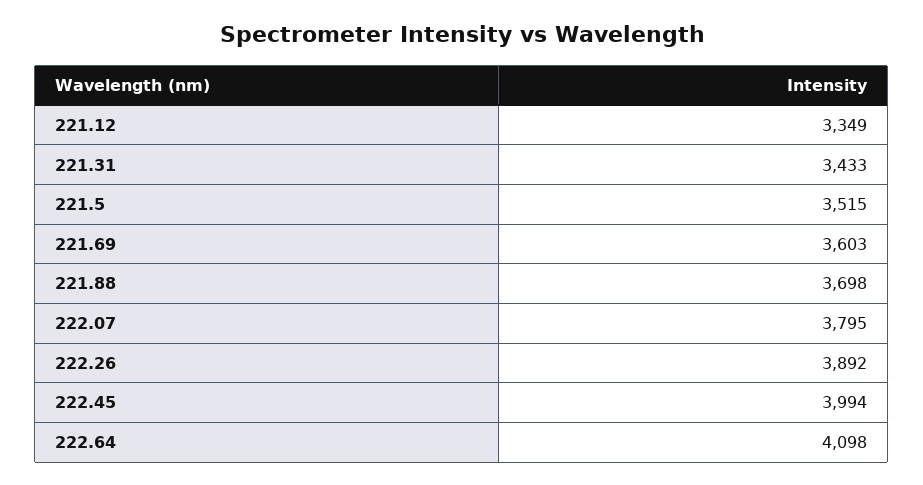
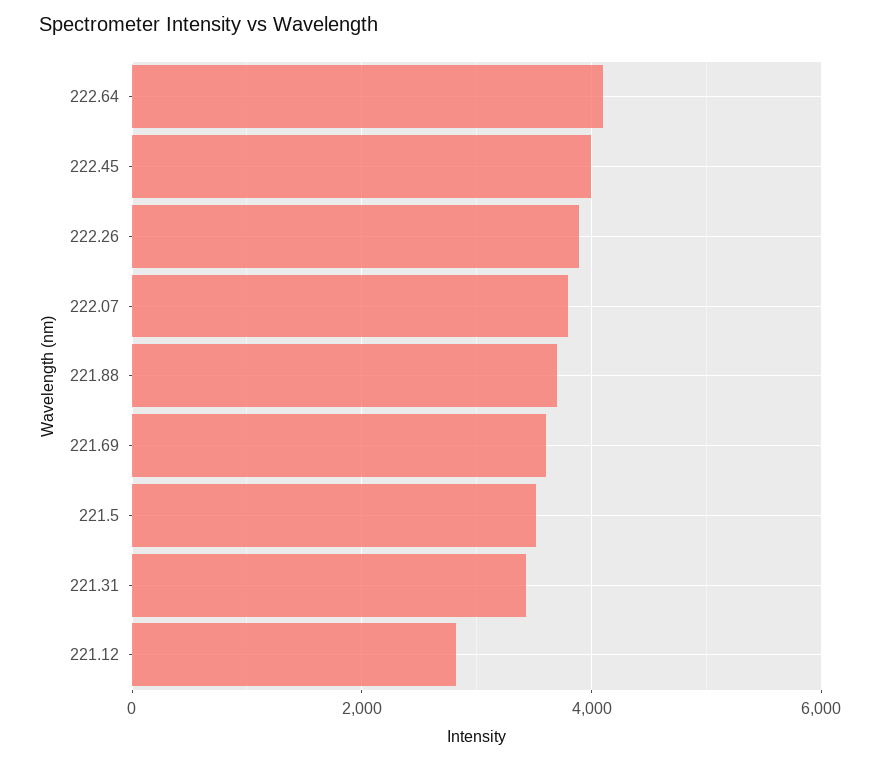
221.12: 3349 -> 2800

